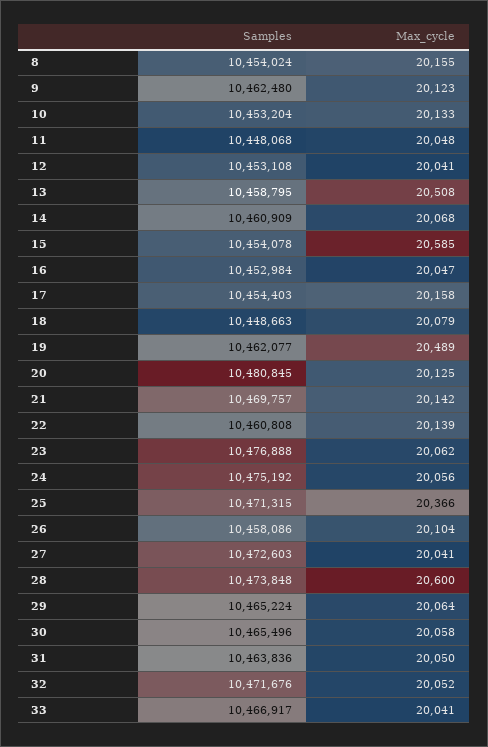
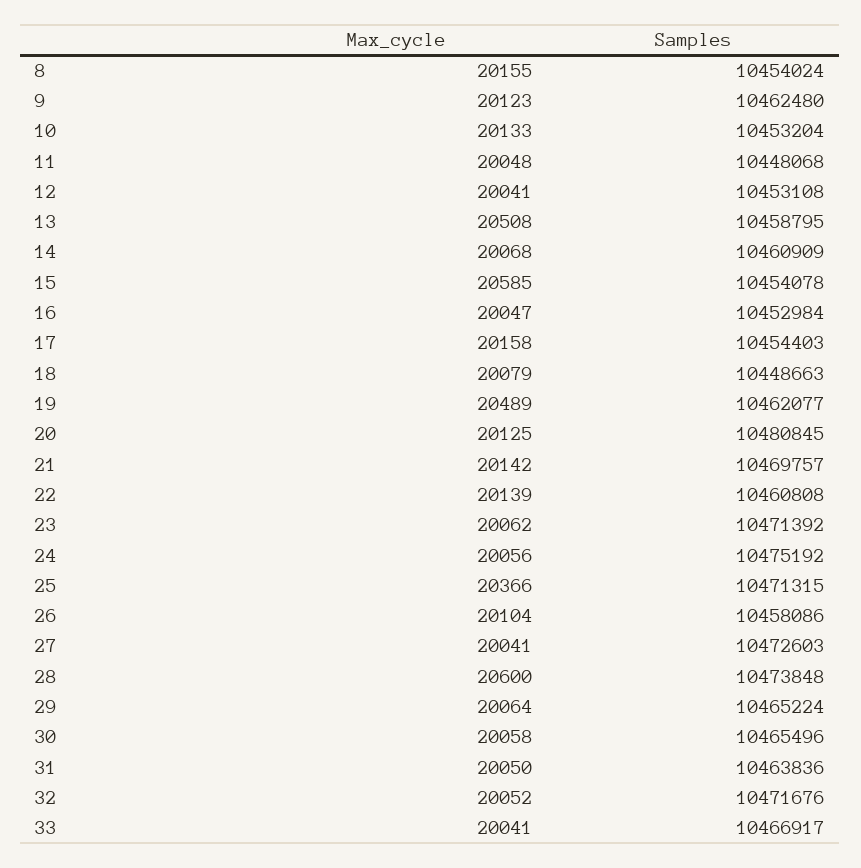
Samples, 23: 10476888 -> 10471392

